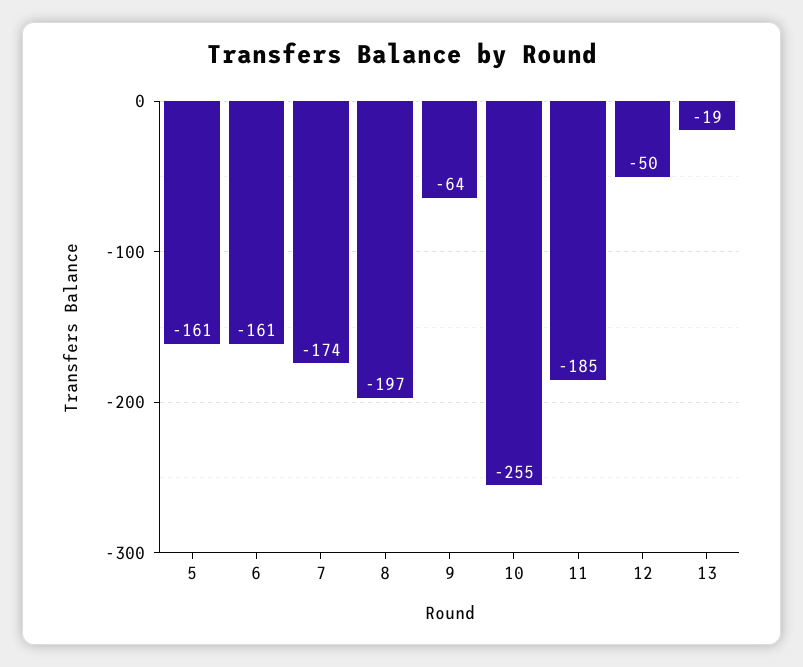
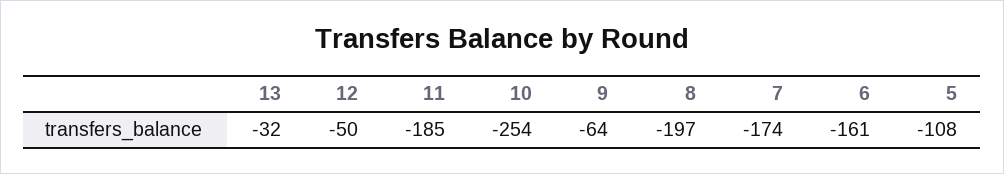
5: -161 -> -108
10: -255 -> -254
13: -19 -> -32

